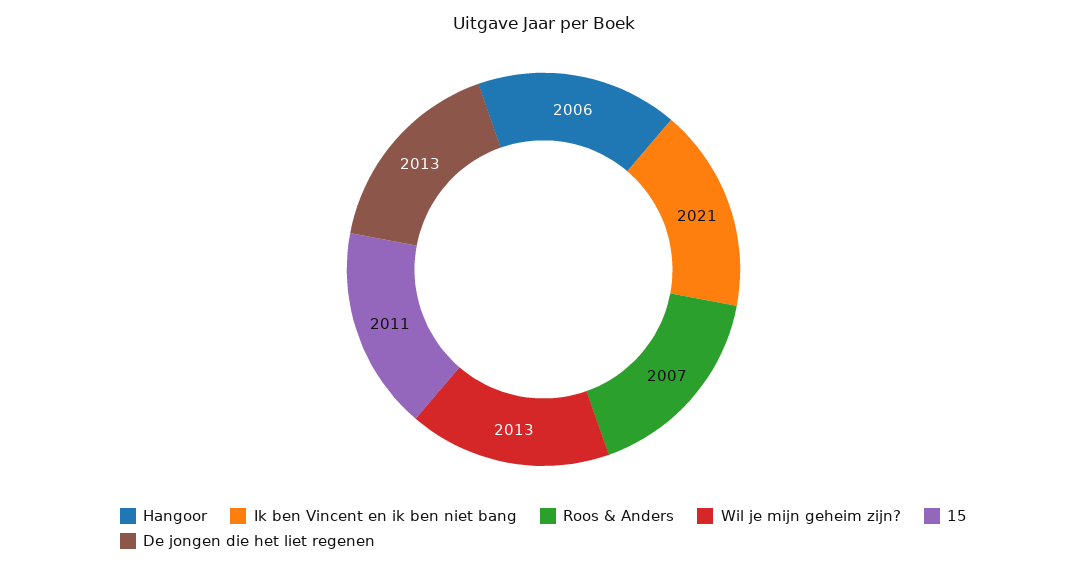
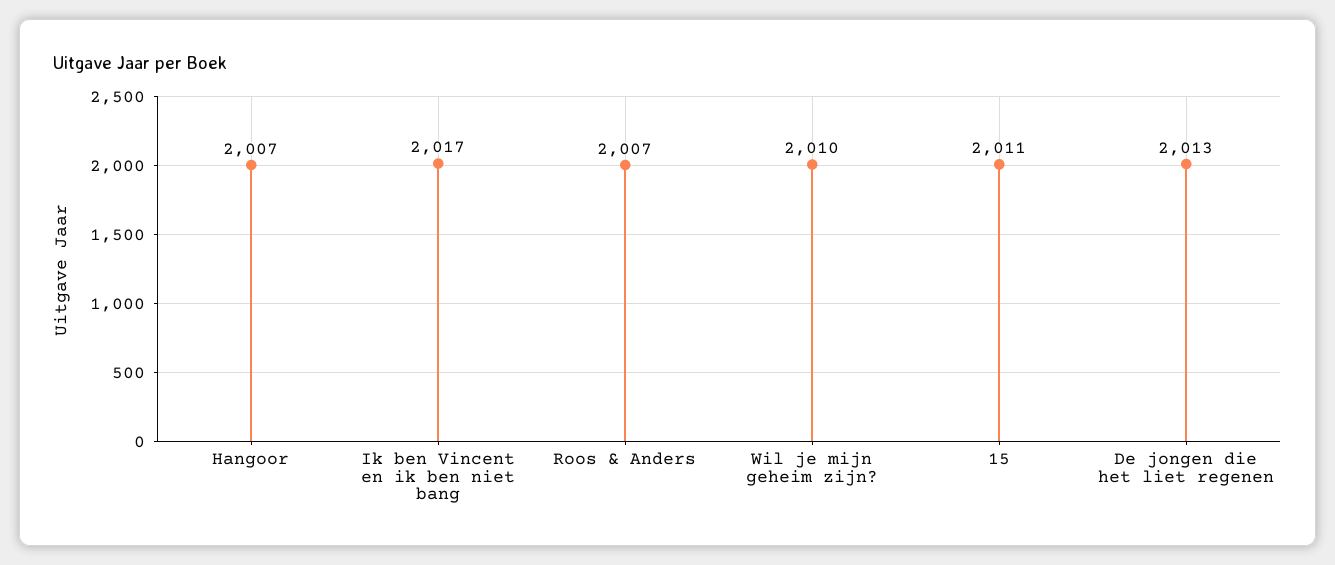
Hangoor: 2006 -> 2007
Ik ben Vincent en ik ben niet bang: 2021 -> 2017
Wil je mijn geheim zijn?: 2013 -> 2010

